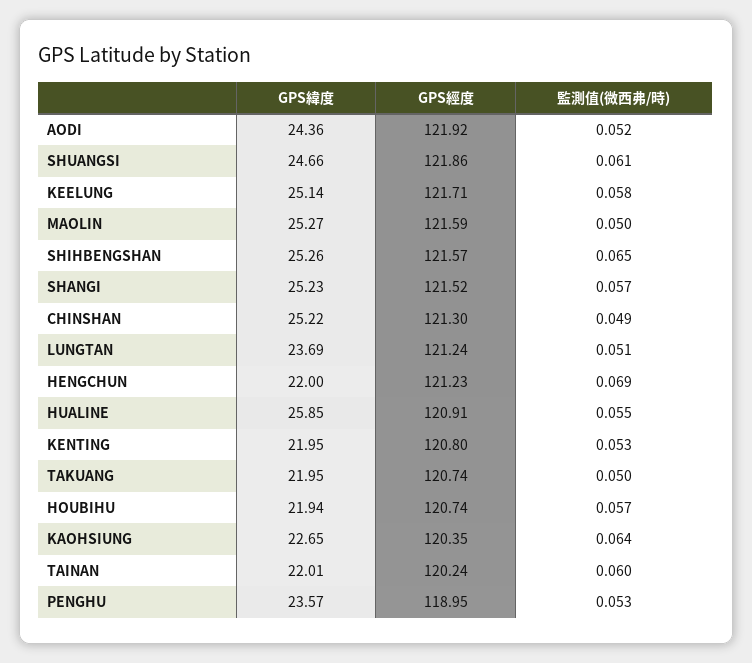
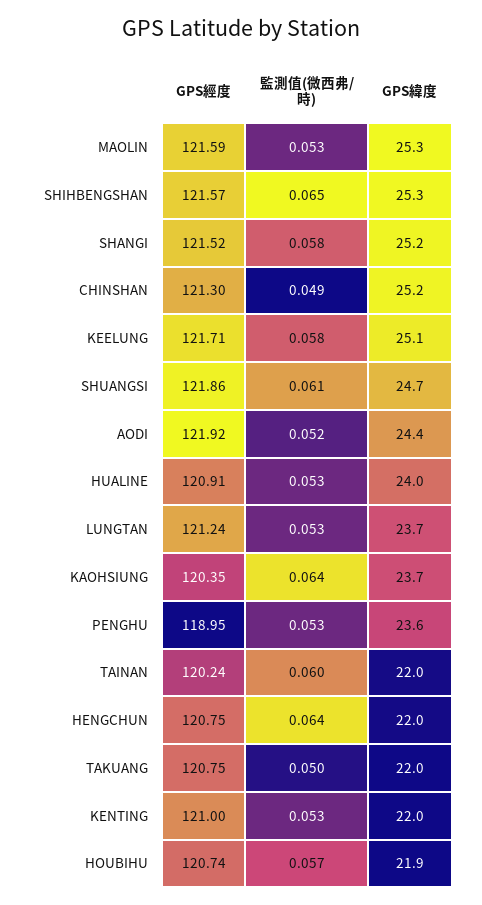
監測值(微西弗/時), MAOLIN: 0.05 -> 0.053
監測值(微西弗/時), SHANGI: 0.057 -> 0.058
監測值(微西弗/時), LUNGTAN: 0.051 -> 0.053
GPS經度, HENGCHUN: 121.23 -> 120.75
監測值(微西弗/時), HENGCHUN: 0.069 -> 0.064
GPS緯度, HUALINE: 25.85 -> 24
監測值(微西弗/時), HUALINE: 0.055 -> 0.053
GPS經度, KENTING: 120.8 -> 121
GPS經度, TAKUANG: 120.74 -> 120.75
GPS緯度, KAOHSIUNG: 22.65 -> 23.7

